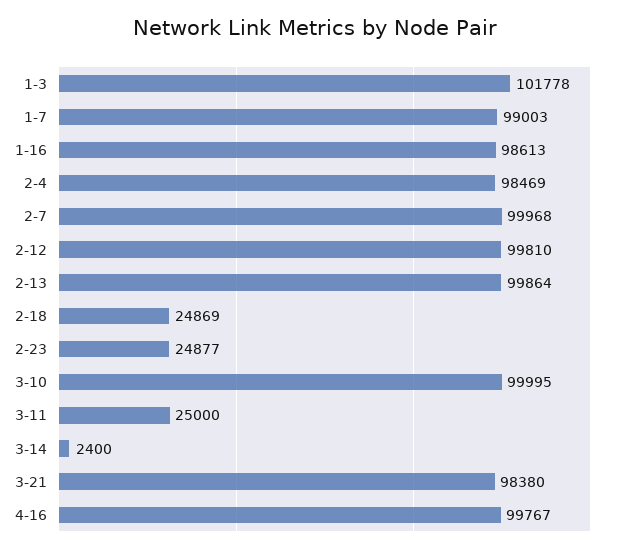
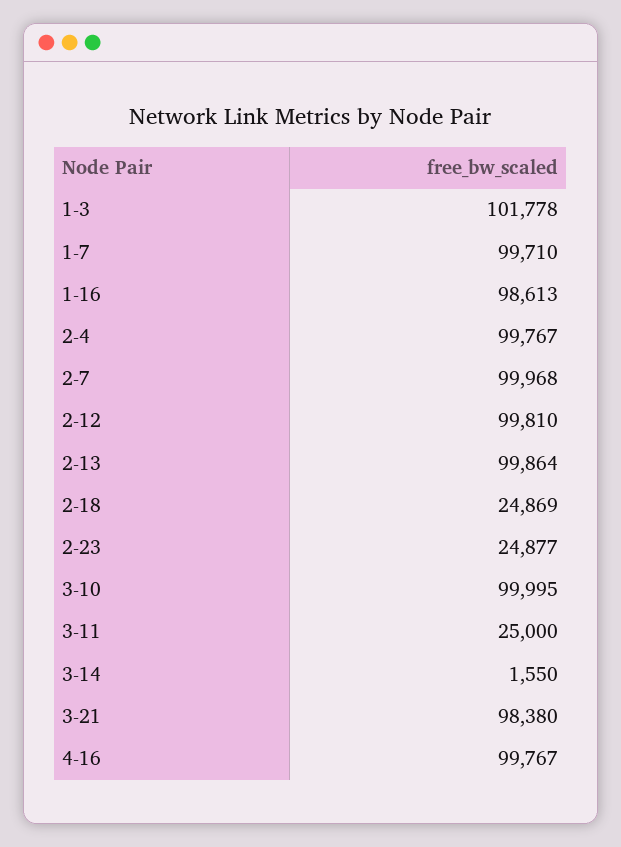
1-7: 99003 -> 99710
2-4: 98469 -> 99767
3-14: 2400 -> 1550

